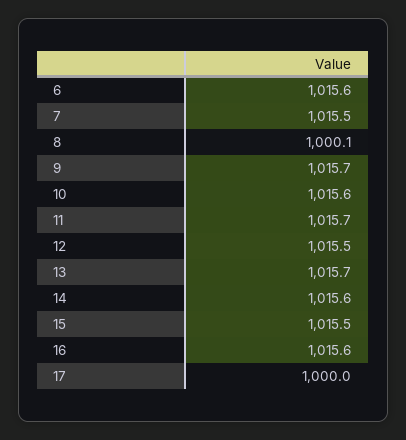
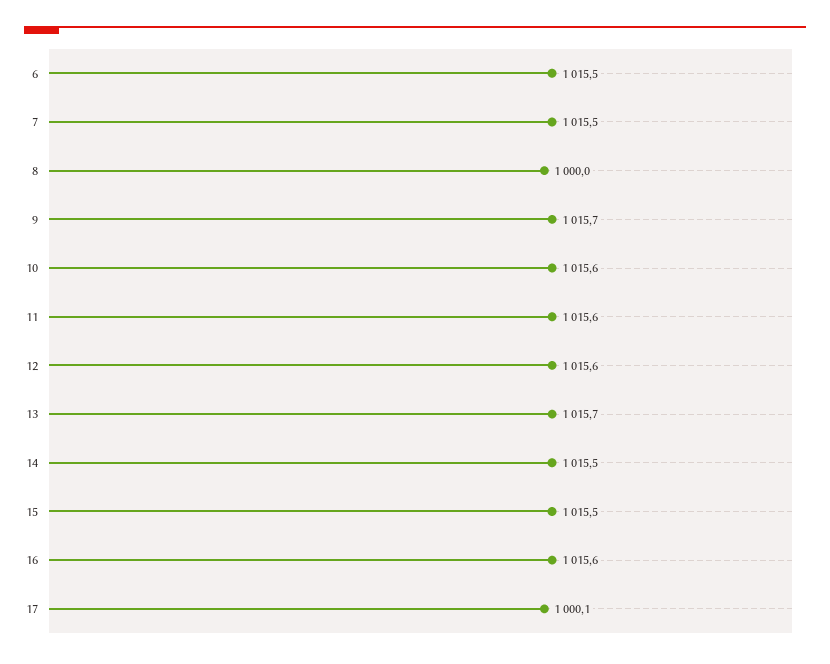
6: 1015.6 -> 1015.5
8: 1000.1 -> 1000
11: 1015.7 -> 1015.6
12: 1015.5 -> 1015.6
14: 1015.6 -> 1015.5
17: 1000 -> 1000.1

